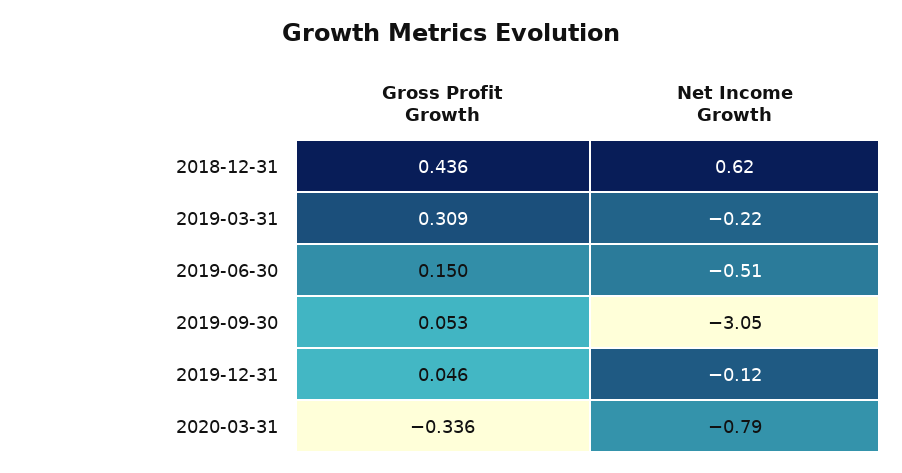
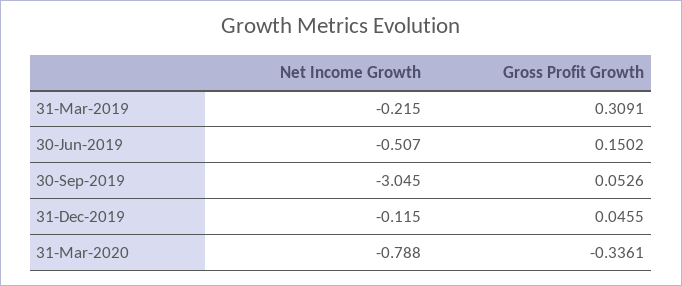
Gross Profit Growth, 2018-12-31: 0.436 -> none
Net Income Growth, 2018-12-31: 0.62 -> none

